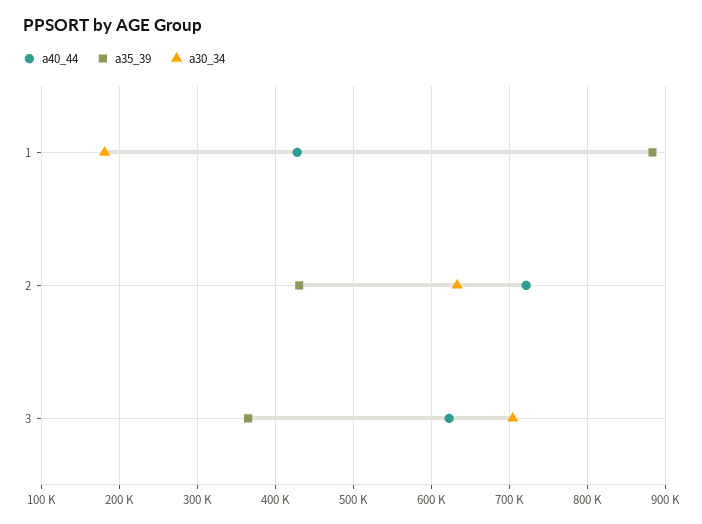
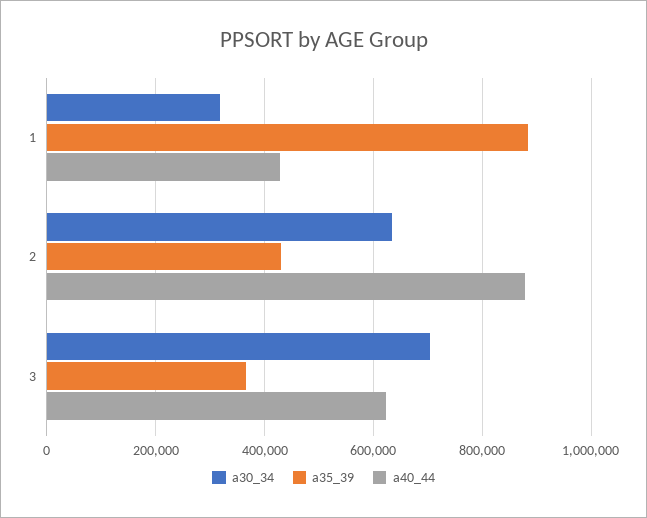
a30_34, 1: 180000 -> 320000
a40_44, 2: 720000 -> 880000

